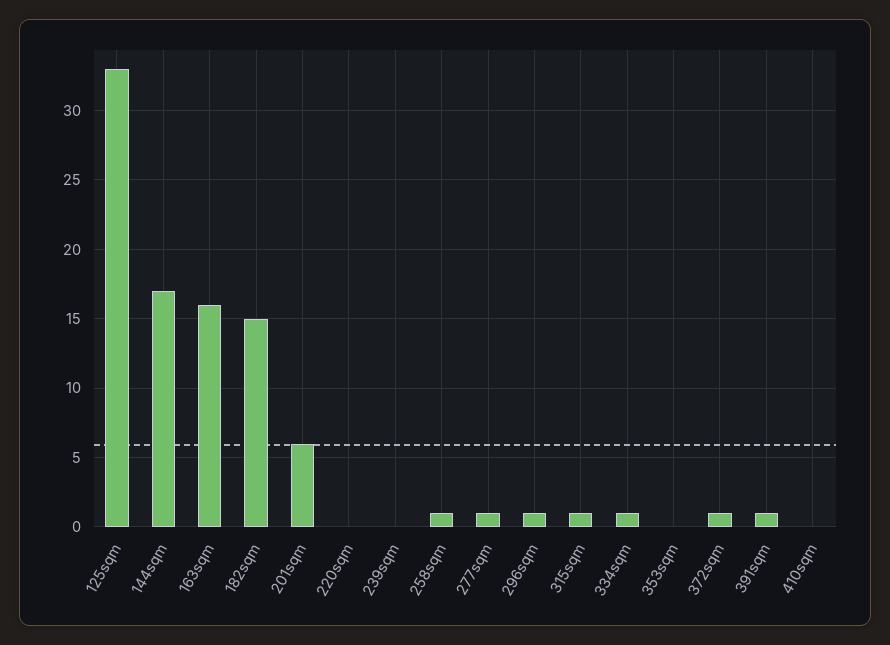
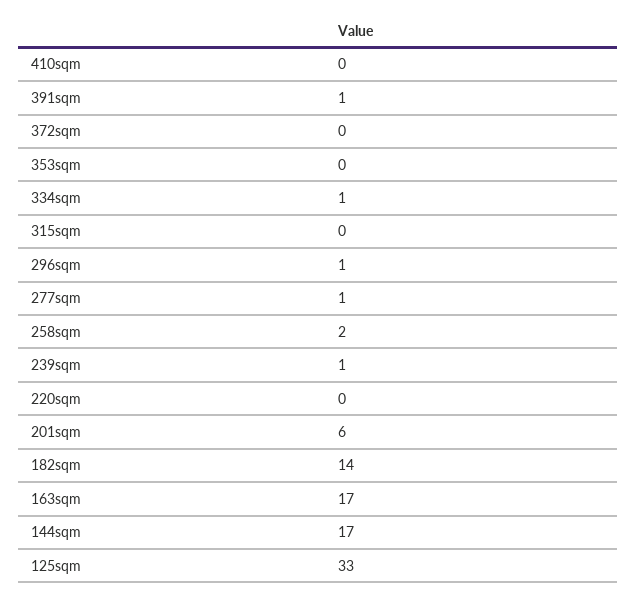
163sqm: 16 -> 17
182sqm: 15 -> 14
239sqm: 0 -> 1
258sqm: 1 -> 2
315sqm: 1 -> 0
372sqm: 1 -> 0

